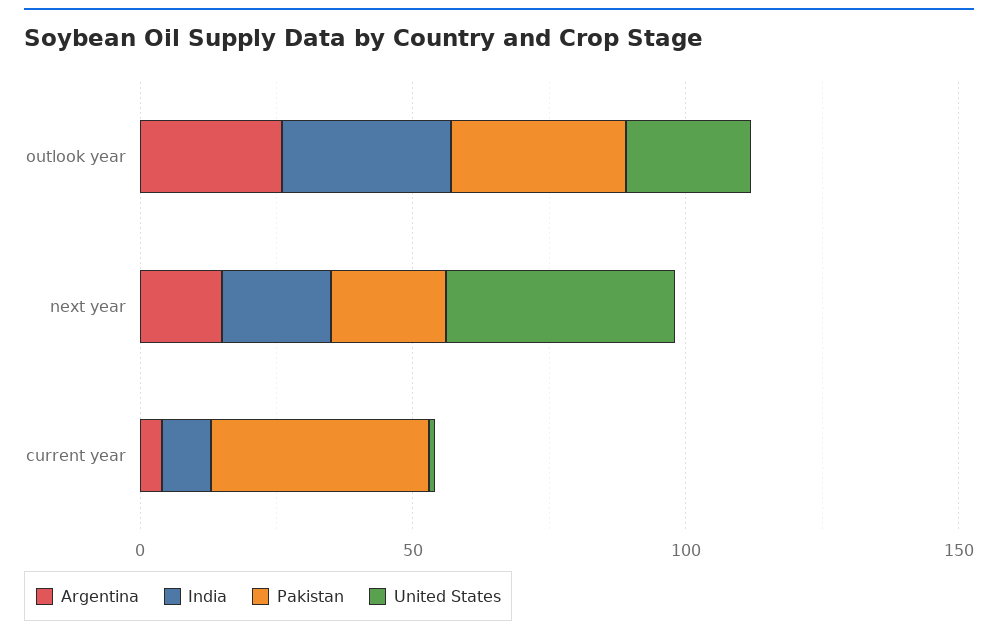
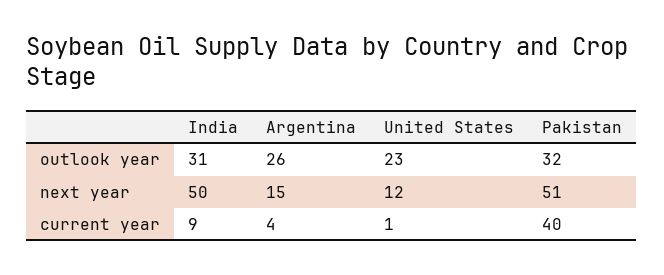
India, next year: 20 -> 50
Pakistan, next year: 20 -> 51
United States, next year: 40 -> 12

